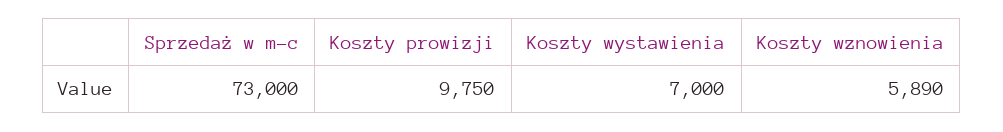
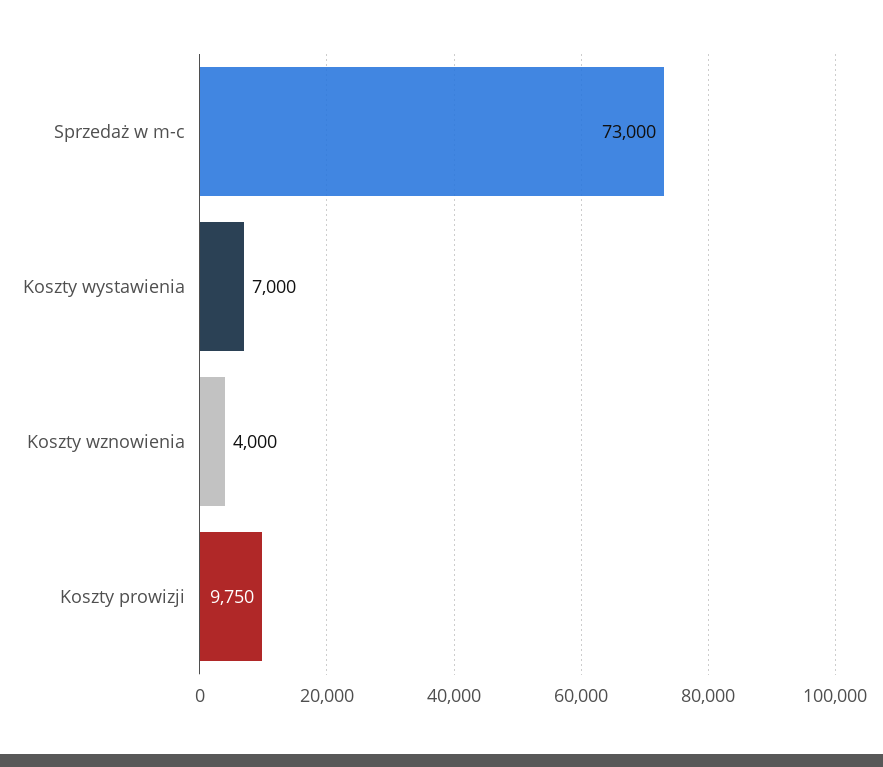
Koszty wznowienia: 5890 -> 4000

